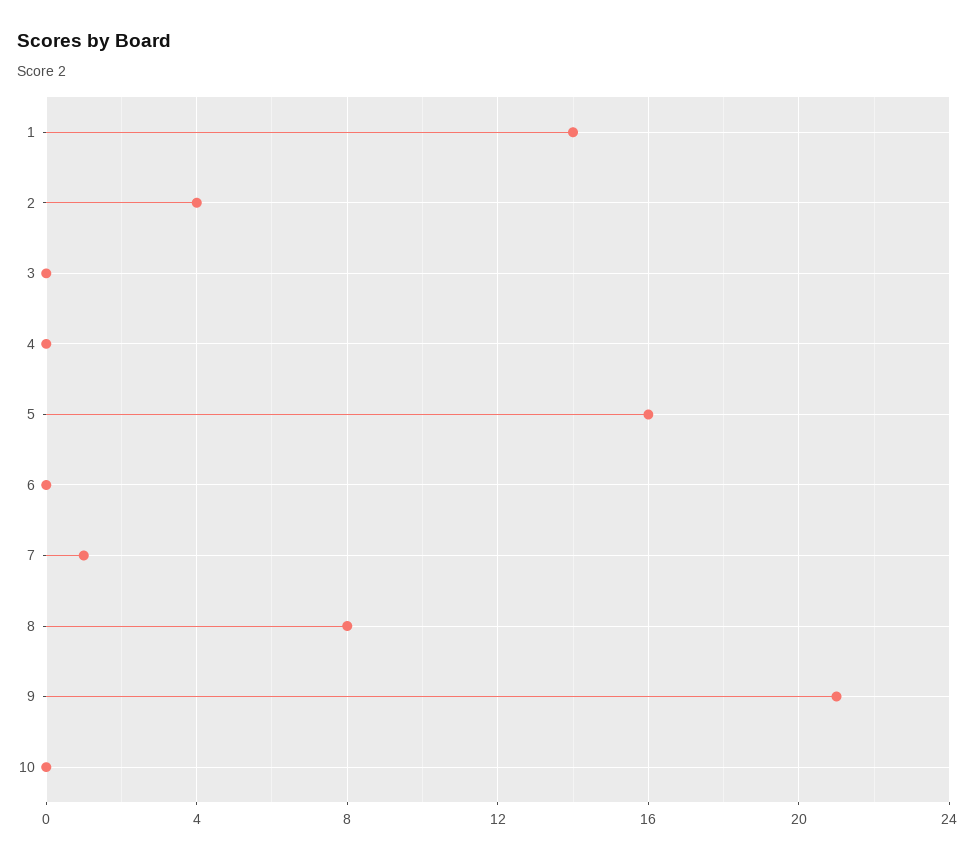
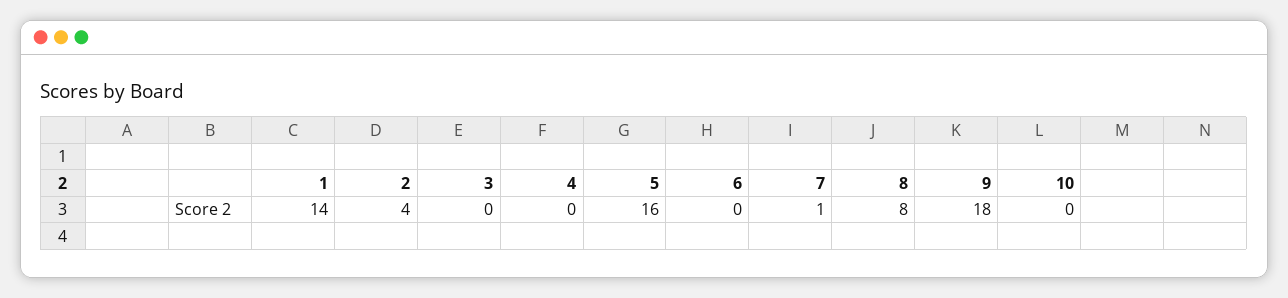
9: 21 -> 18

